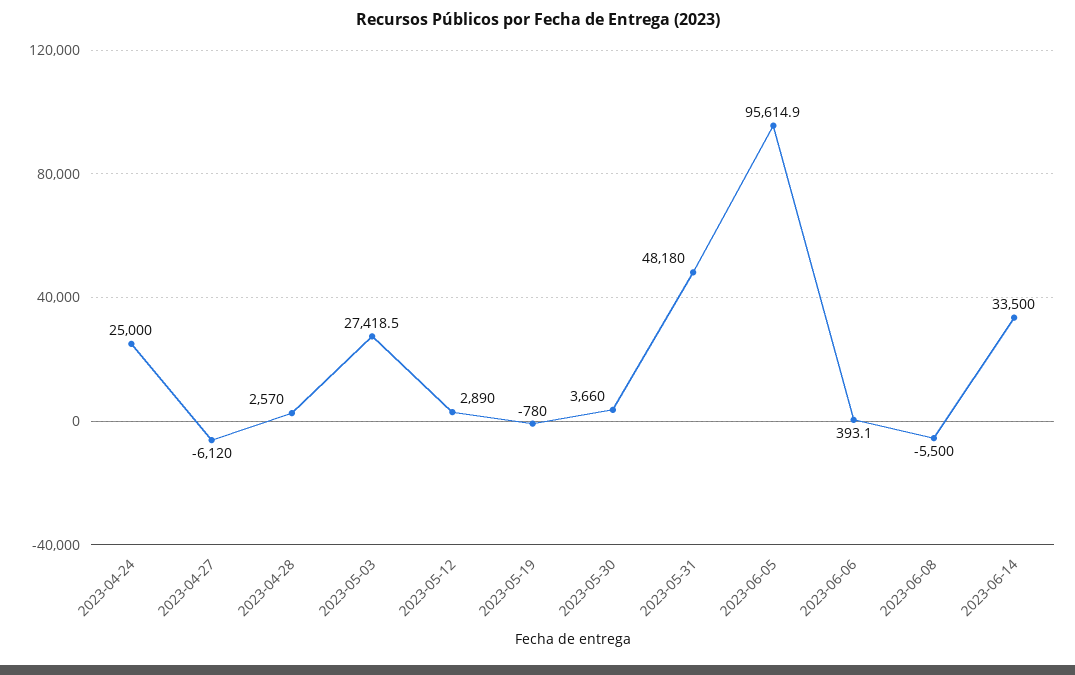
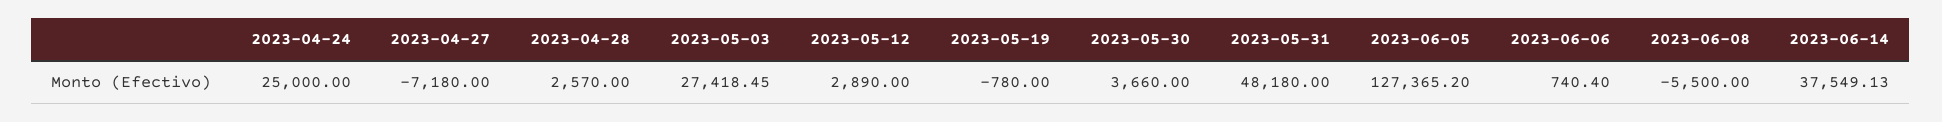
2023-04-27: -6120 -> -7180
2023-06-05: 95614.9 -> 127365.2
2023-06-06: 393.1 -> 740.4
2023-06-14: 33500 -> 37549.13

